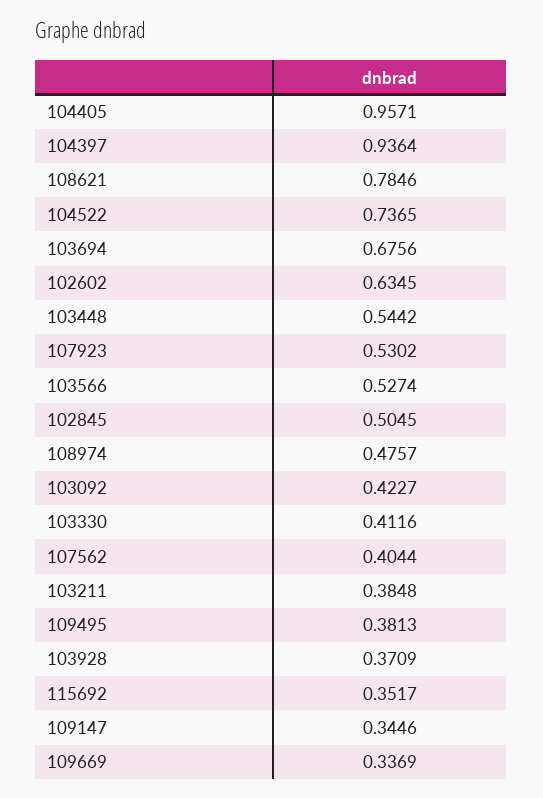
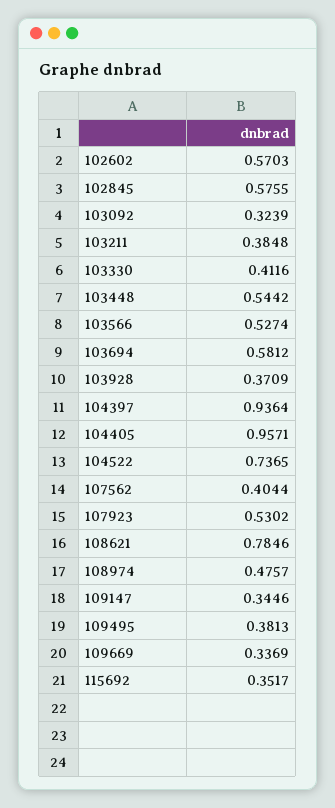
103694: 0.6756 -> 0.5812
102602: 0.6345 -> 0.5703
102845: 0.5045 -> 0.5755
103092: 0.4227 -> 0.3239

